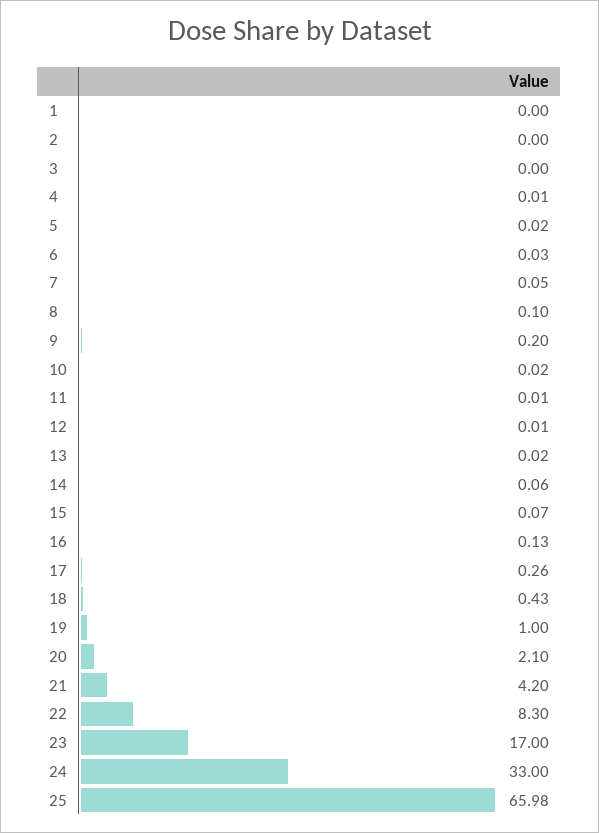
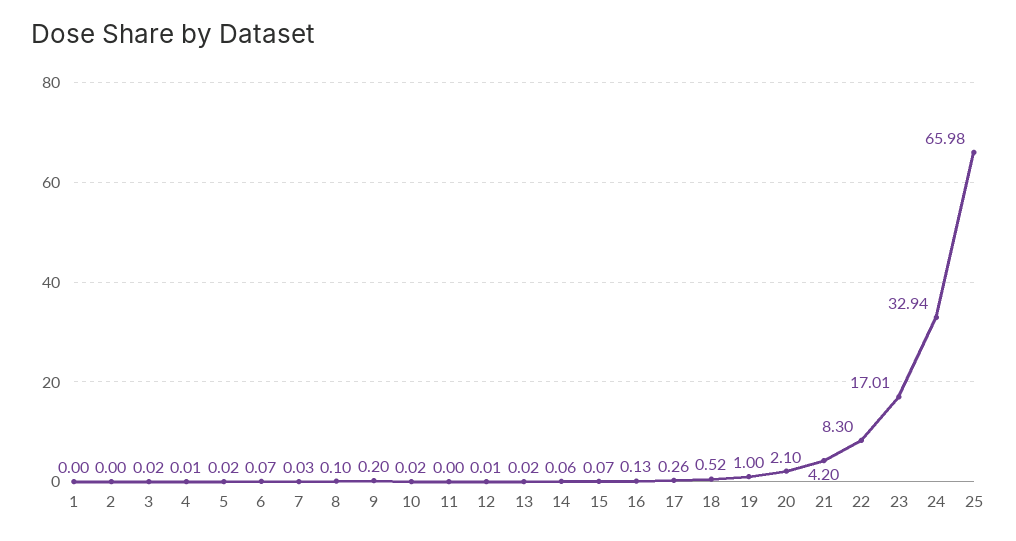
3: 0 -> 0.02
6: 0.03 -> 0.07
7: 0.05 -> 0.03
11: 0.01 -> 0
18: 0.43 -> 0.52
23: 17 -> 17.01
24: 33 -> 32.94

